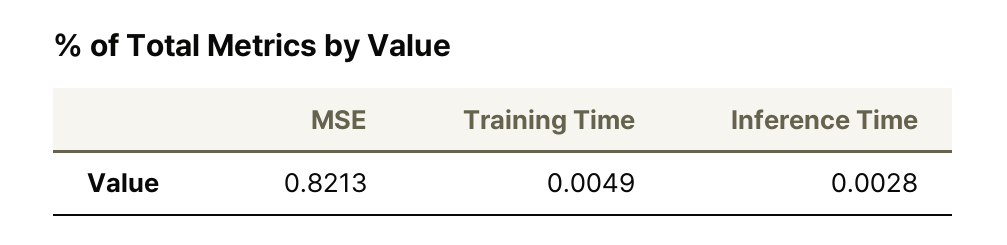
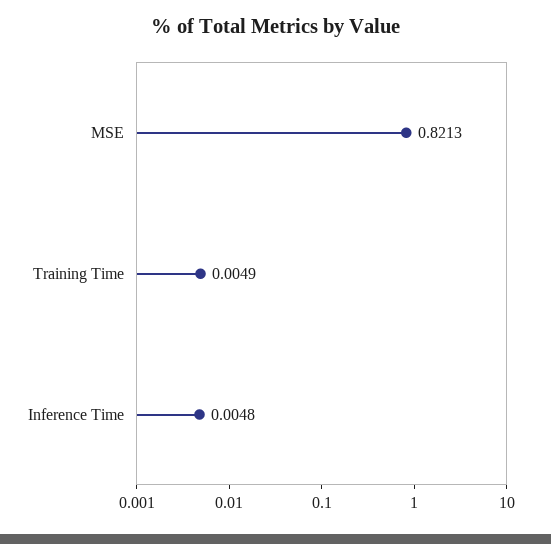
Inference Time: 0.0028 -> 0.0048

